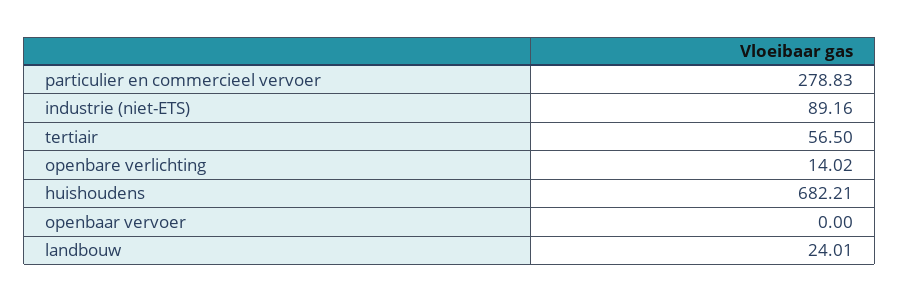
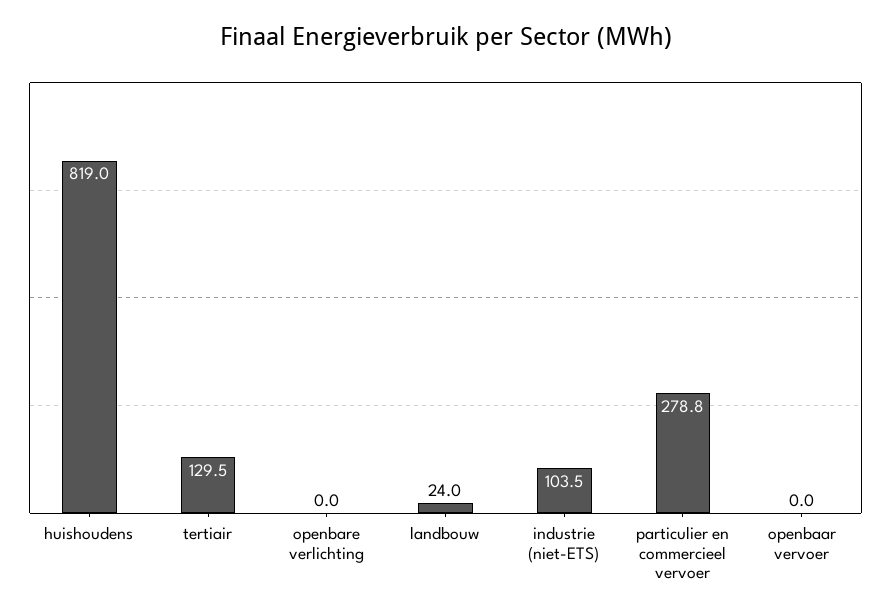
industrie (niet-ETS): 89.16 -> 103.5
tertiair: 56.5 -> 129.5
openbare verlichting: 14.02 -> 0
huishoudens: 682.21 -> 819

